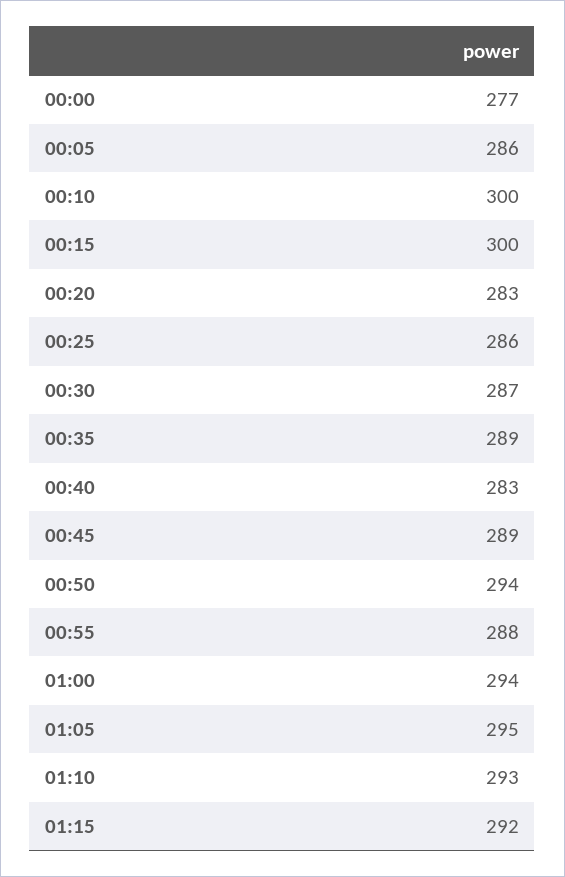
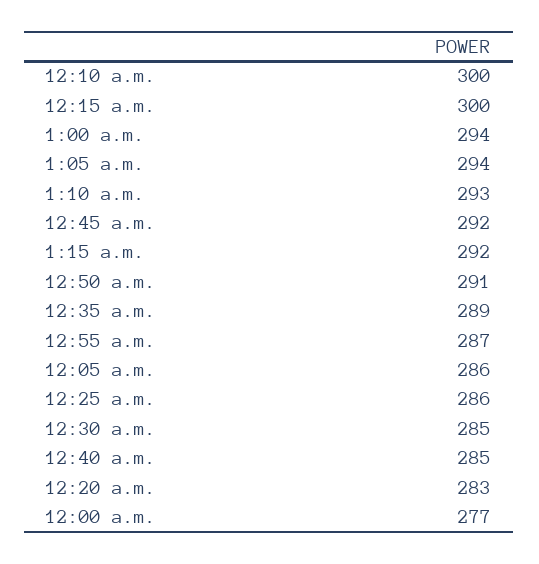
00:30: 287 -> 285
00:40: 283 -> 285
00:45: 289 -> 292
00:50: 294 -> 291
00:55: 288 -> 287
01:05: 295 -> 294

